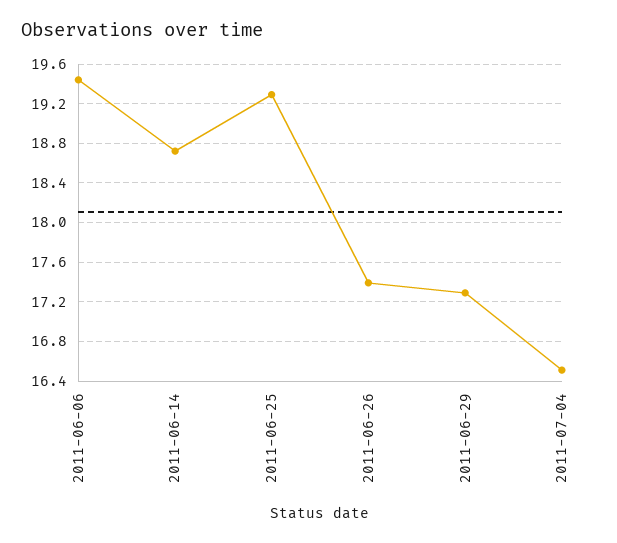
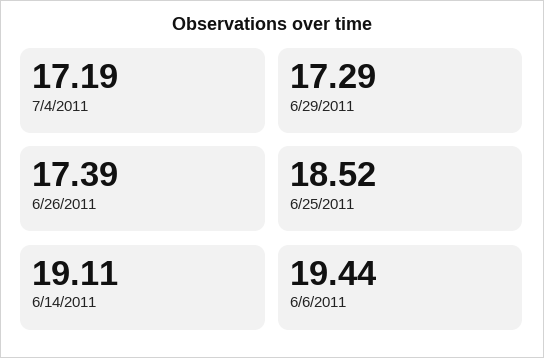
2011-06-14: 18.7 -> 19.11
2011-06-25: 19.3 -> 18.52
2011-07-04: 16.5 -> 17.19

